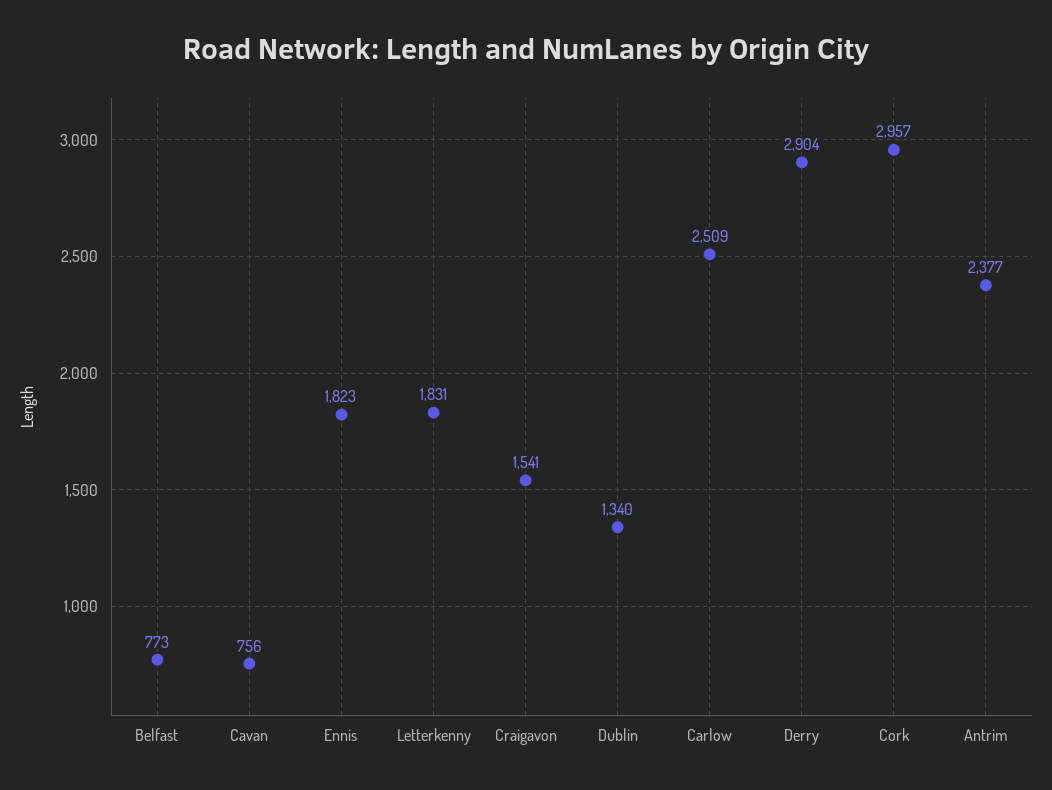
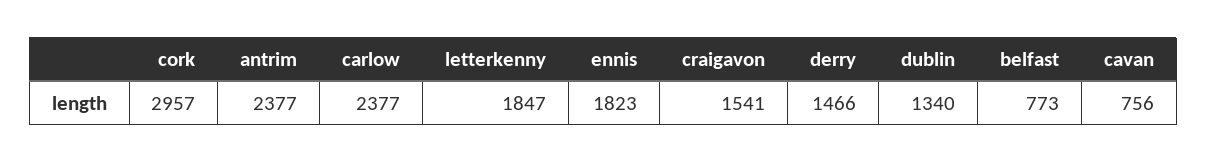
Letterkenny: 1831 -> 1847
Carlow: 2509 -> 2377
Derry: 2904 -> 1466

